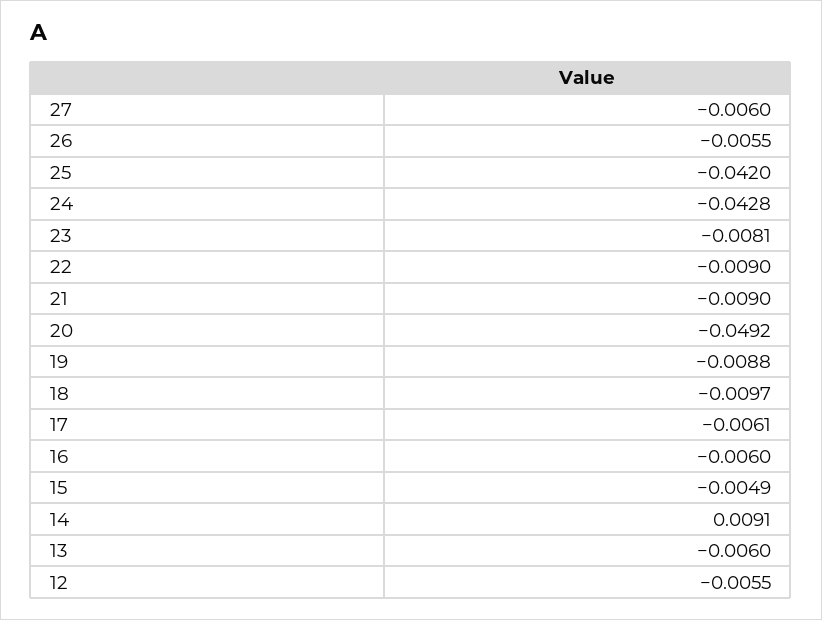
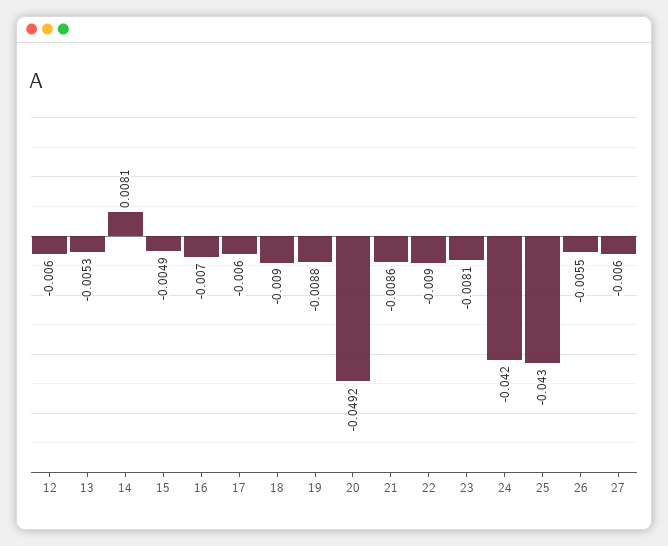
25: -0.042 -> -0.043
24: -0.0428 -> -0.042
21: -0.009 -> -0.0086
18: -0.0097 -> -0.009
17: -0.0061 -> -0.006
16: -0.006 -> -0.007
14: 0.0091 -> 0.0081
13: -0.006 -> -0.0053
12: -0.0055 -> -0.006

